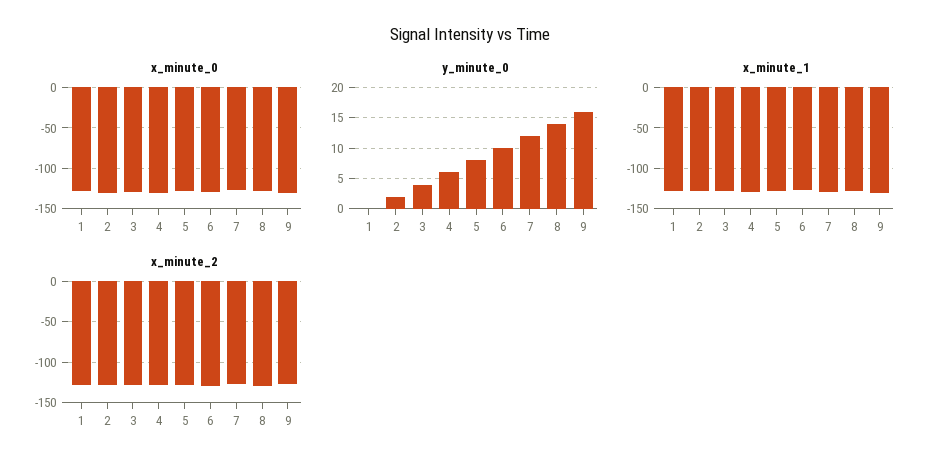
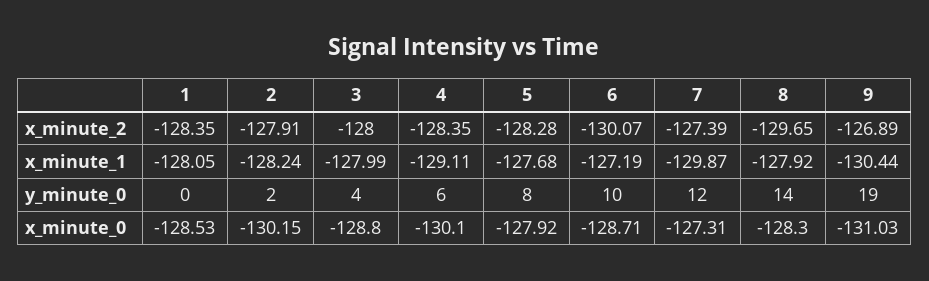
y_minute_0, 9: 16 -> 19

